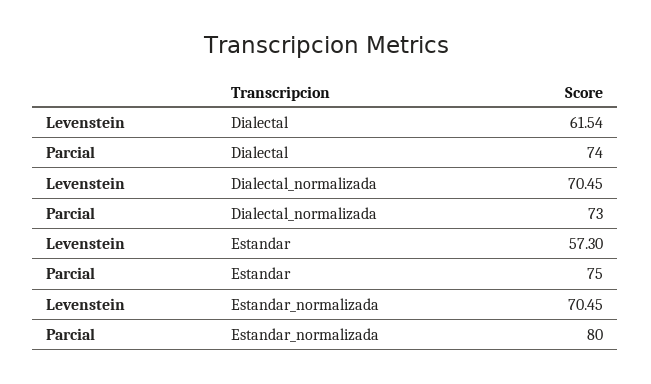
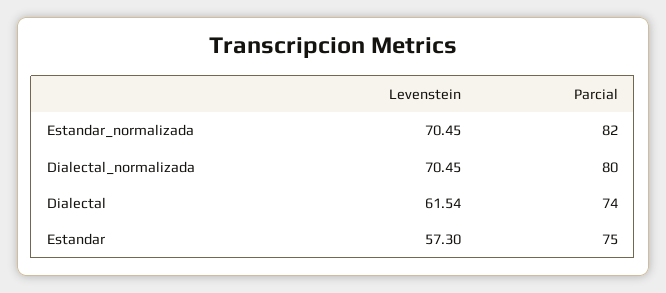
Parcial, Dialectal_normalizada: 73 -> 80
Parcial, Estandar_normalizada: 80 -> 82

